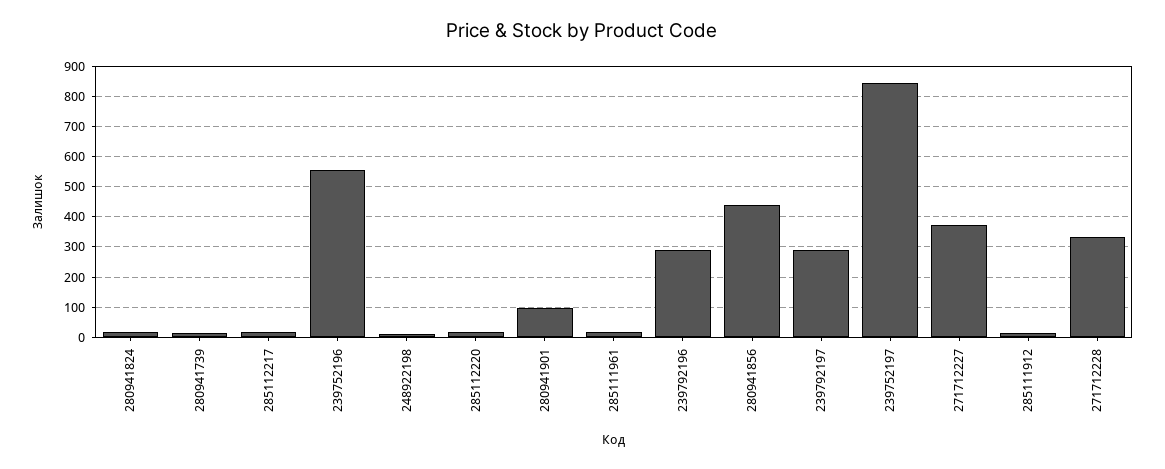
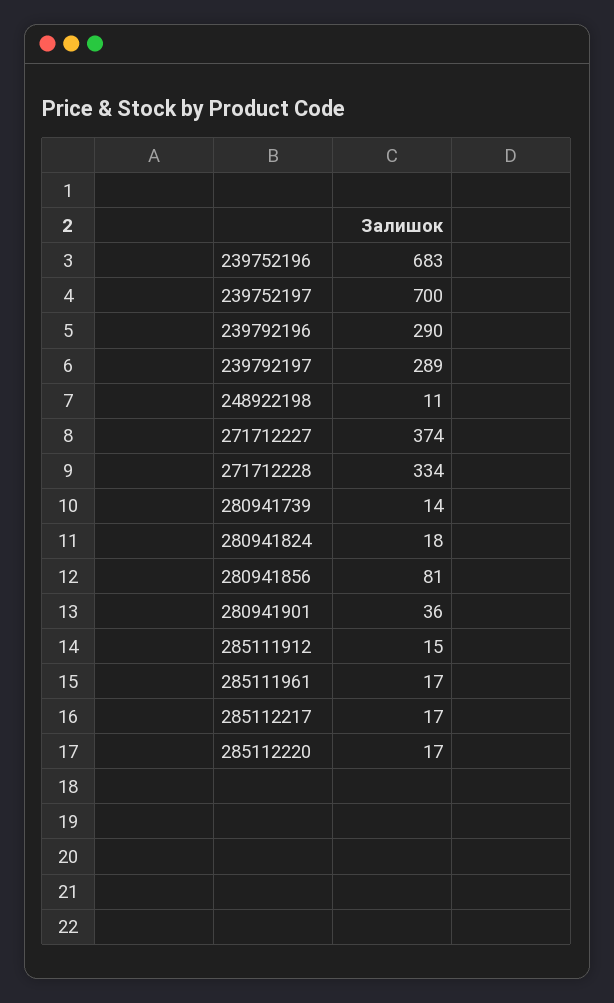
239752196: 560 -> 683
280941901: 100 -> 36
280941856: 440 -> 81
239752197: 840 -> 700

